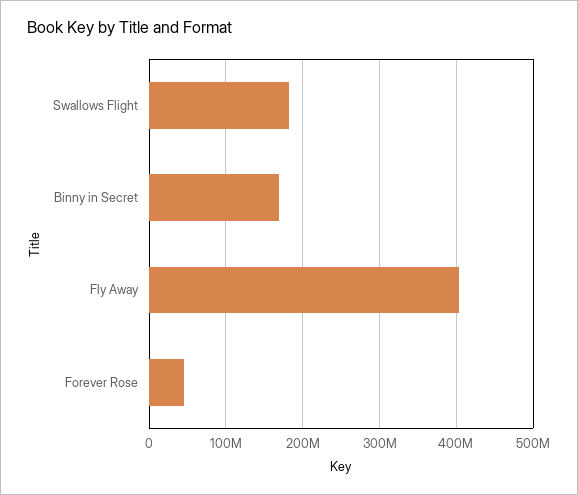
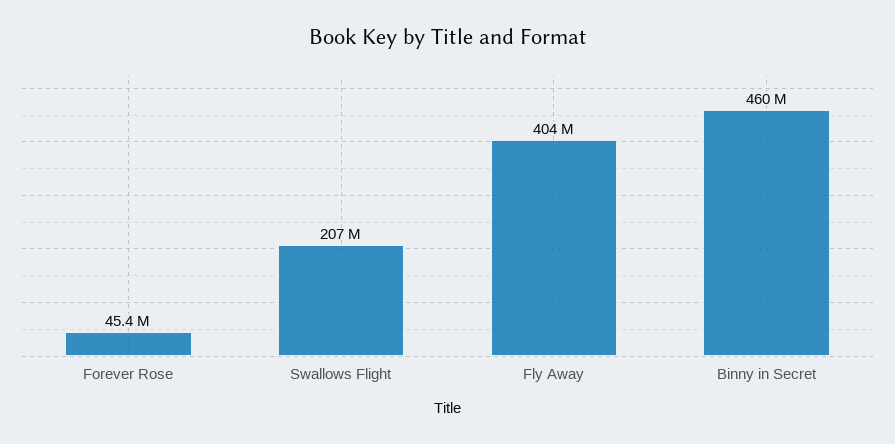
Swallows Flight: 180000000 -> 207000000
Binny in Secret: 170000000 -> 460000000

